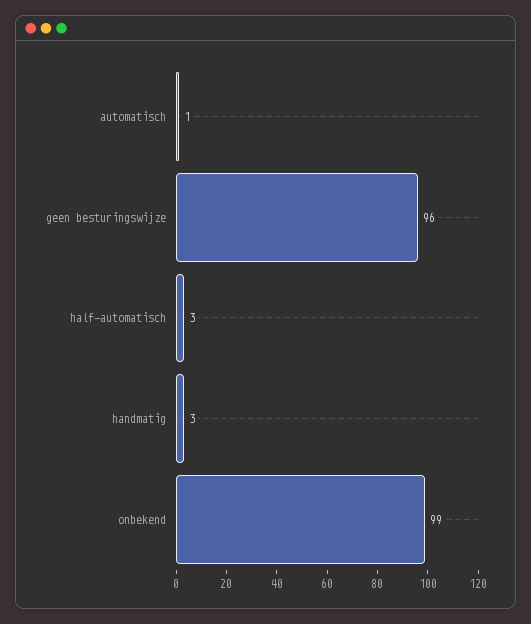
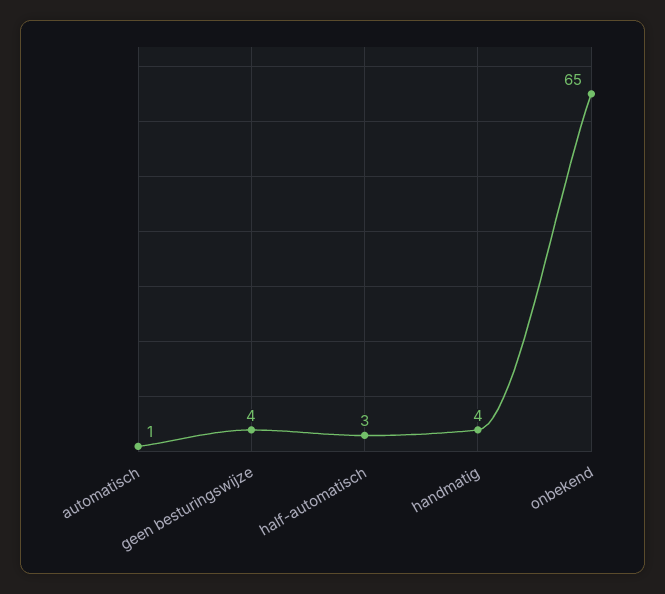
geen besturingswijze: 96 -> 4
handmatig: 3 -> 4
onbekend: 99 -> 65

